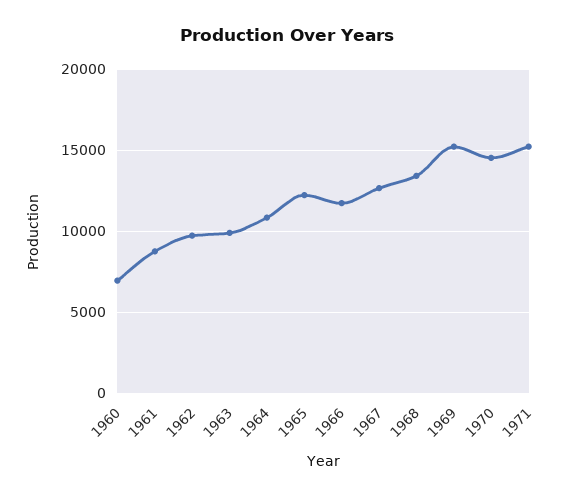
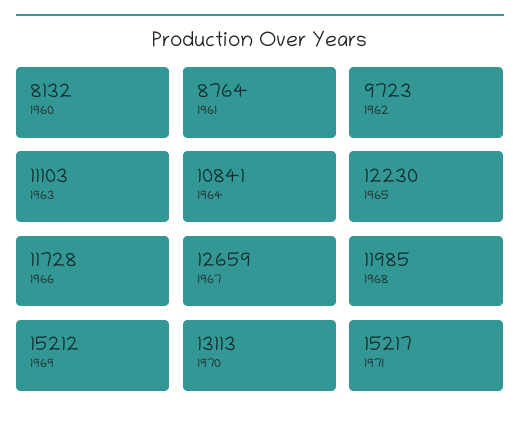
1960: 7000 -> 8132
1963: 10000 -> 11103
1968: 13500 -> 11985
1970: 14500 -> 13113

